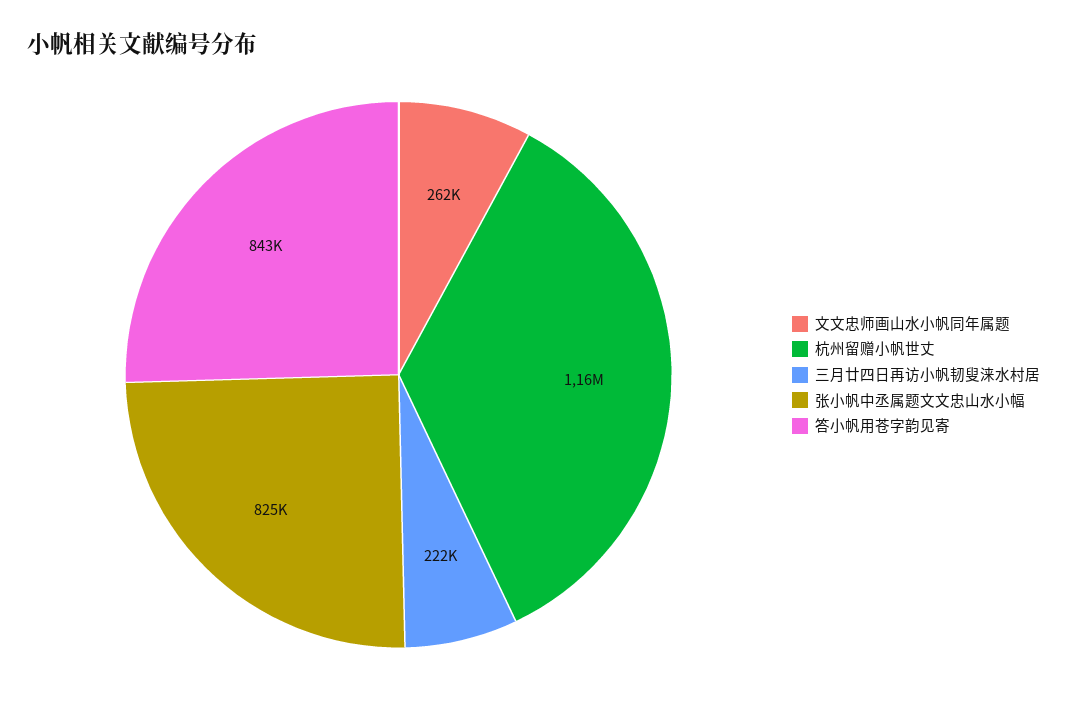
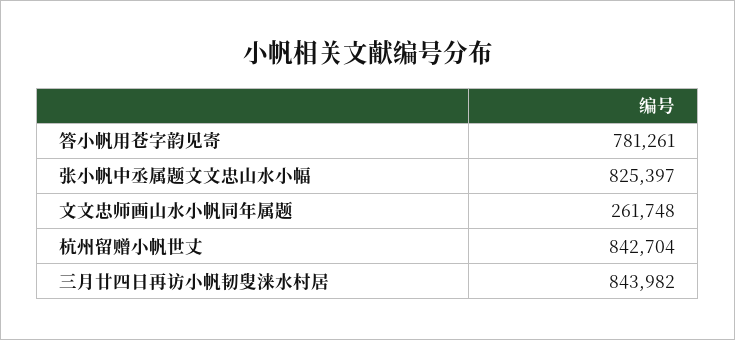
杭州留赠小帆世丈: 1160000 -> 842704
三月廿四日再访小帆韧叟涞水村居: 222000 -> 843982
答小帆用苍字韵见寄: 843000 -> 781261

